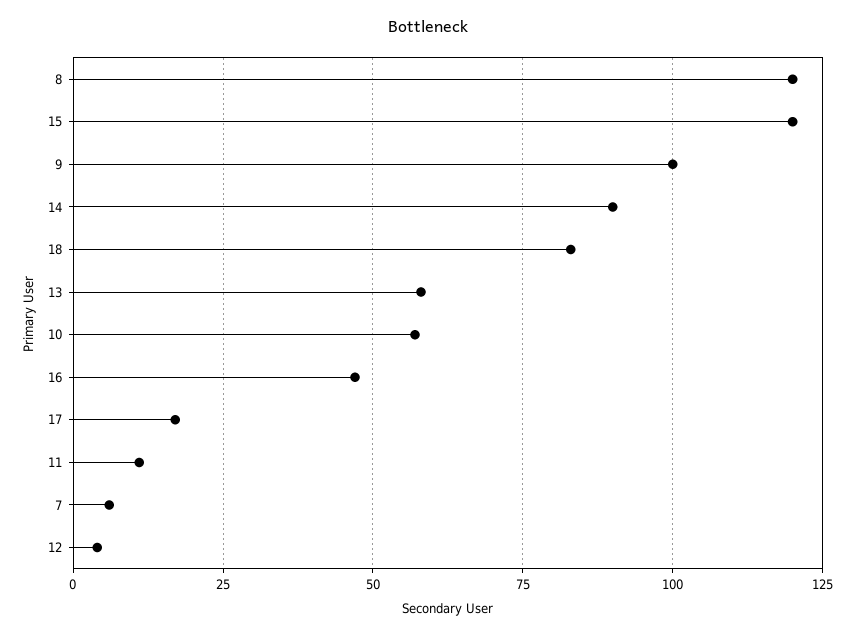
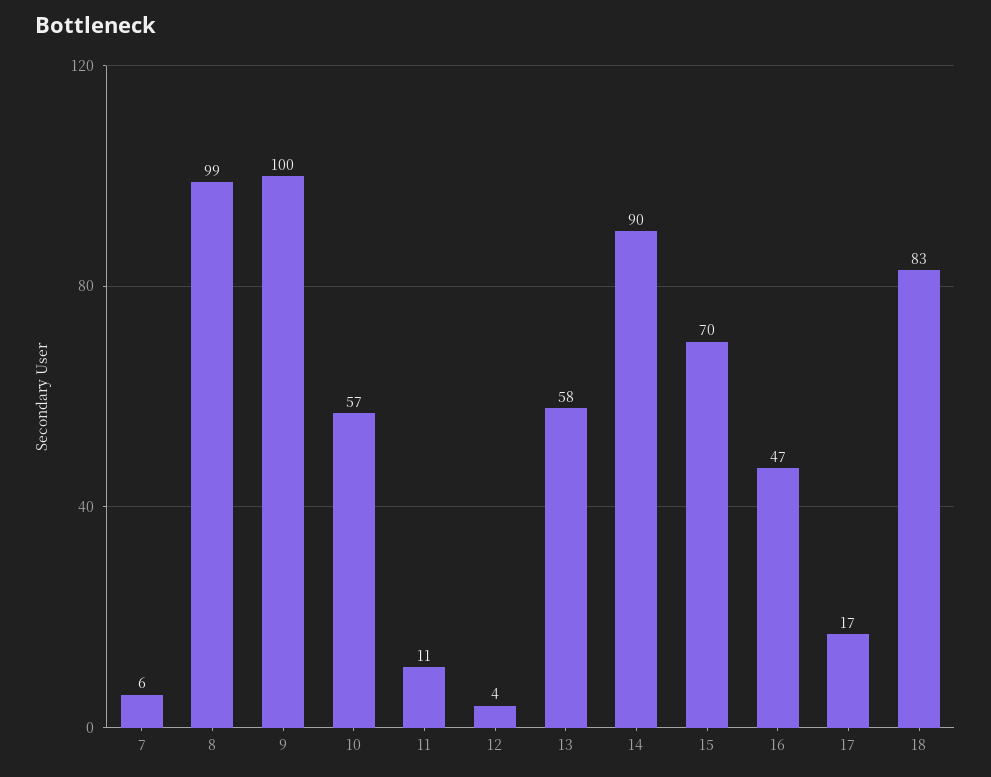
8: 120 -> 99
15: 120 -> 70

